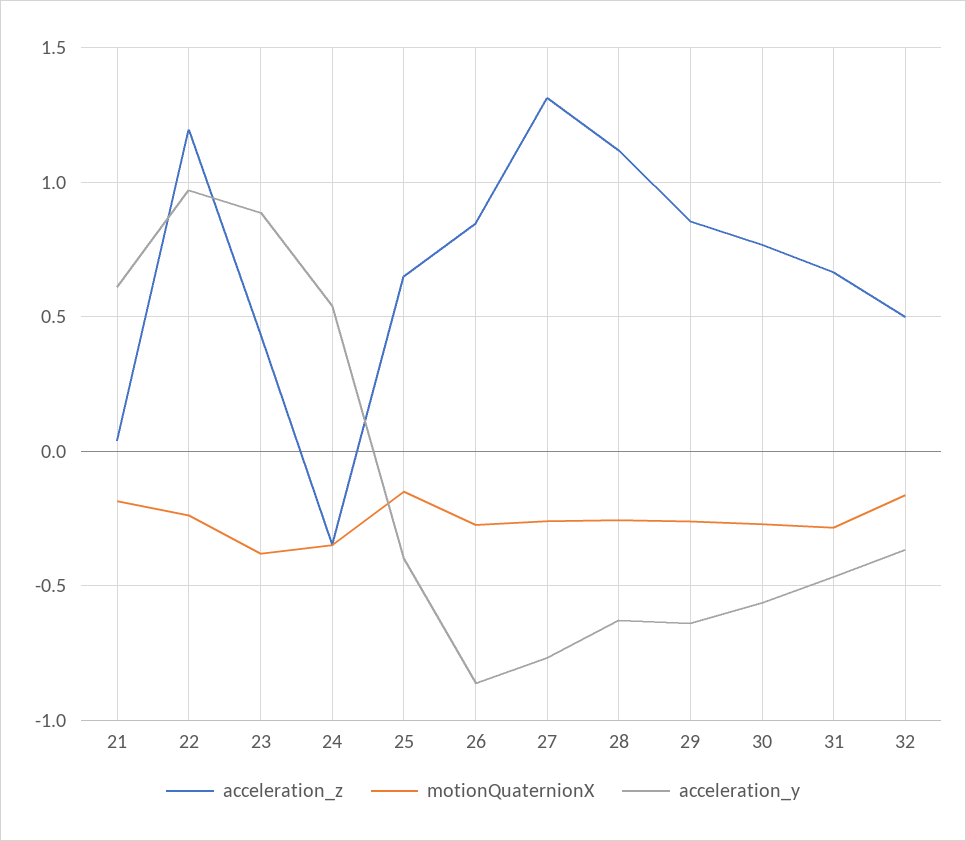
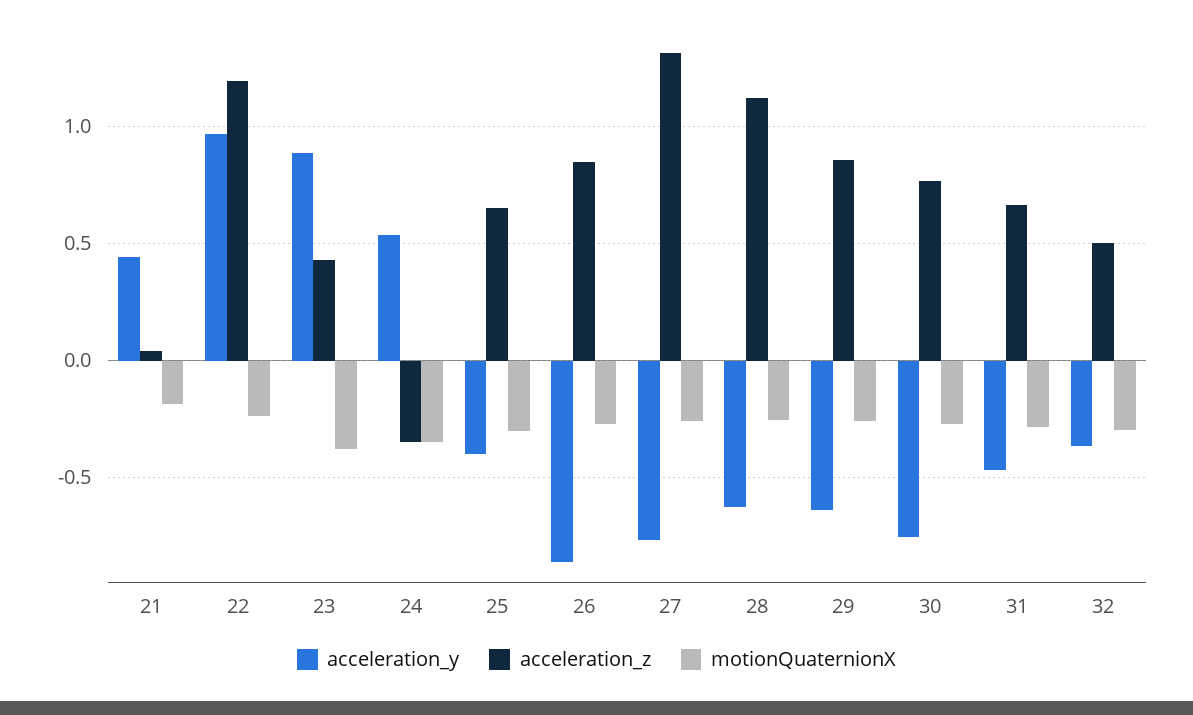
acceleration_y, 21: 0.6 -> 0.45
motionQuaternionX, 25: -0.15 -> -0.3
acceleration_y, 30: -0.55 -> -0.75
motionQuaternionX, 32: -0.15 -> -0.3

